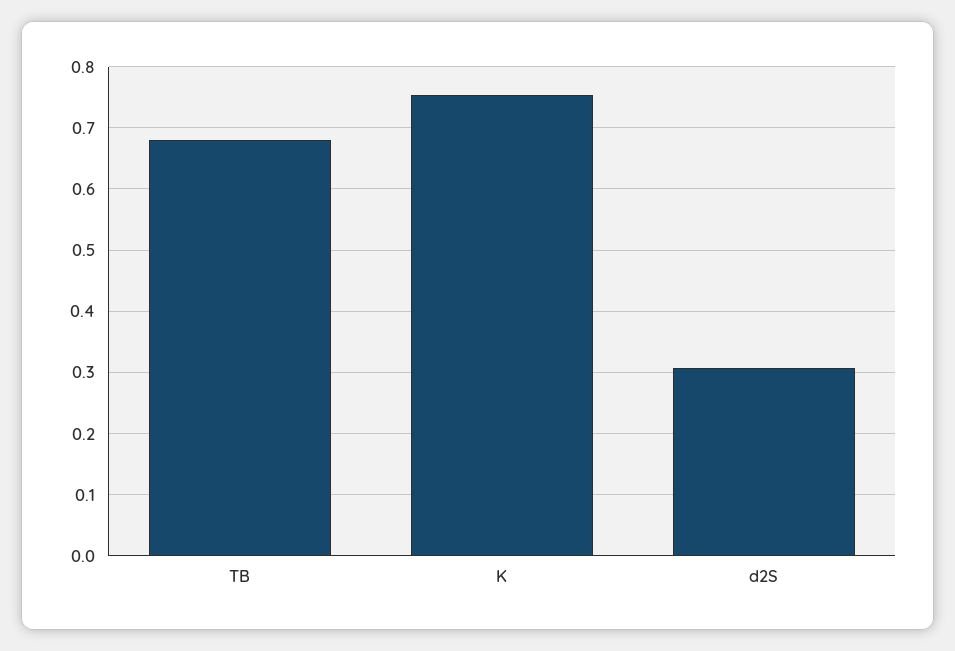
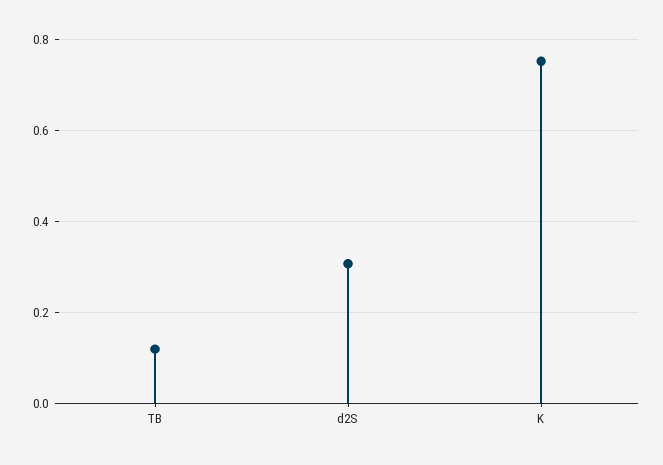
TB: 0.68 -> 0.12

